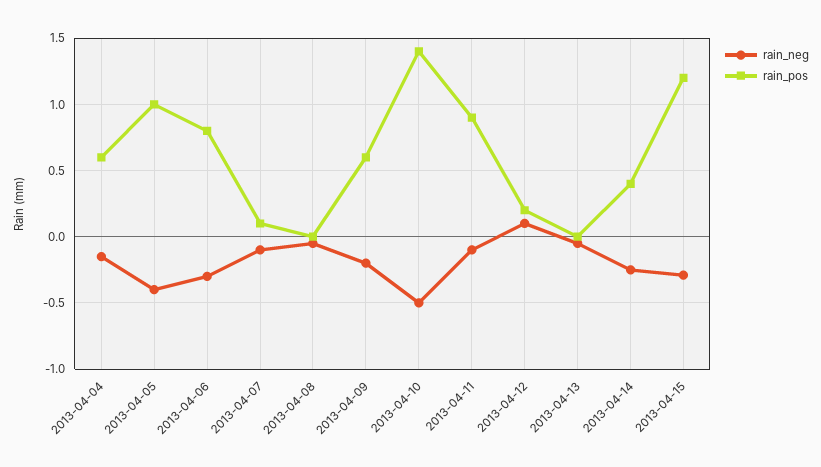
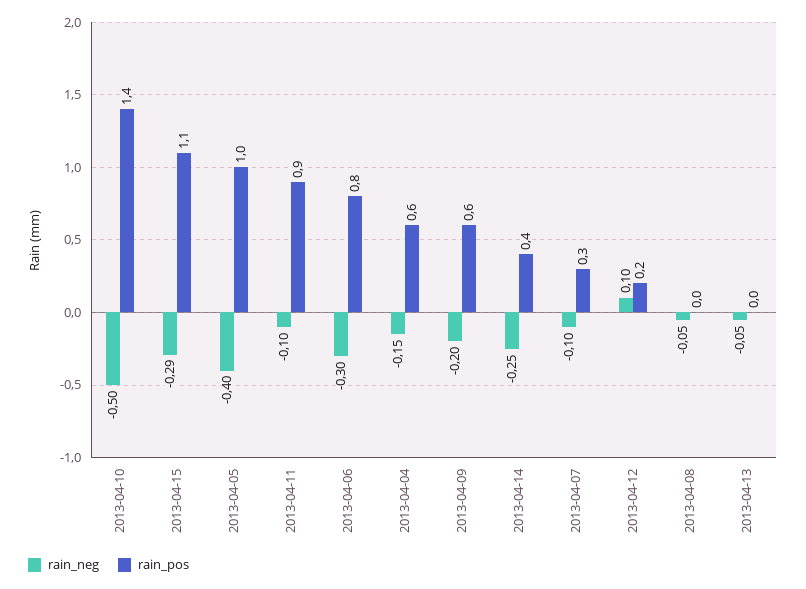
rain_pos, 2013-04-07: 0.1 -> 0.3
rain_pos, 2013-04-15: 1.2 -> 1.1

